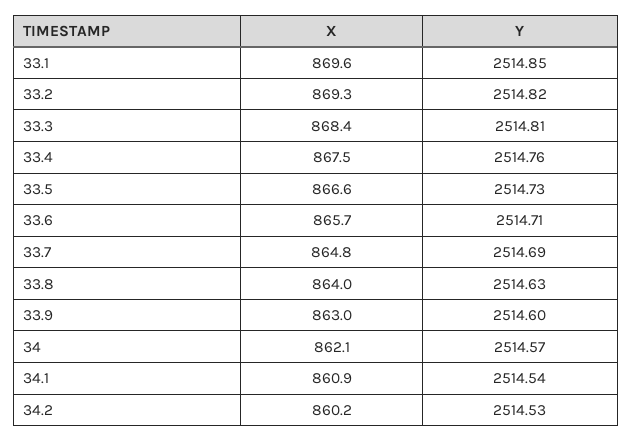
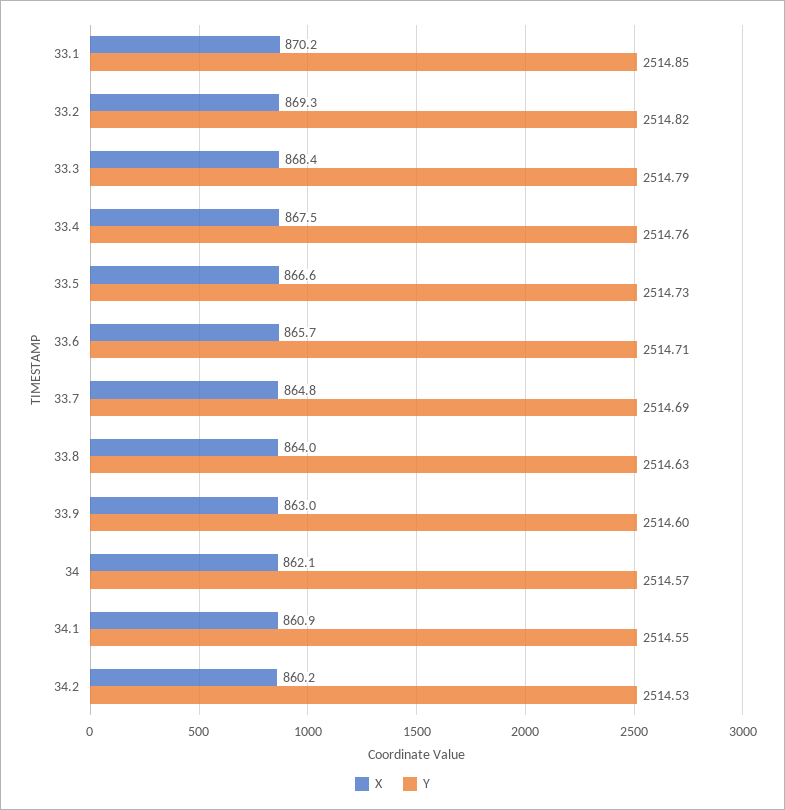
X, 33.1: 869.6 -> 870.2
Y, 33.3: 2514.81 -> 2514.79
Y, 34.1: 2514.54 -> 2514.55

